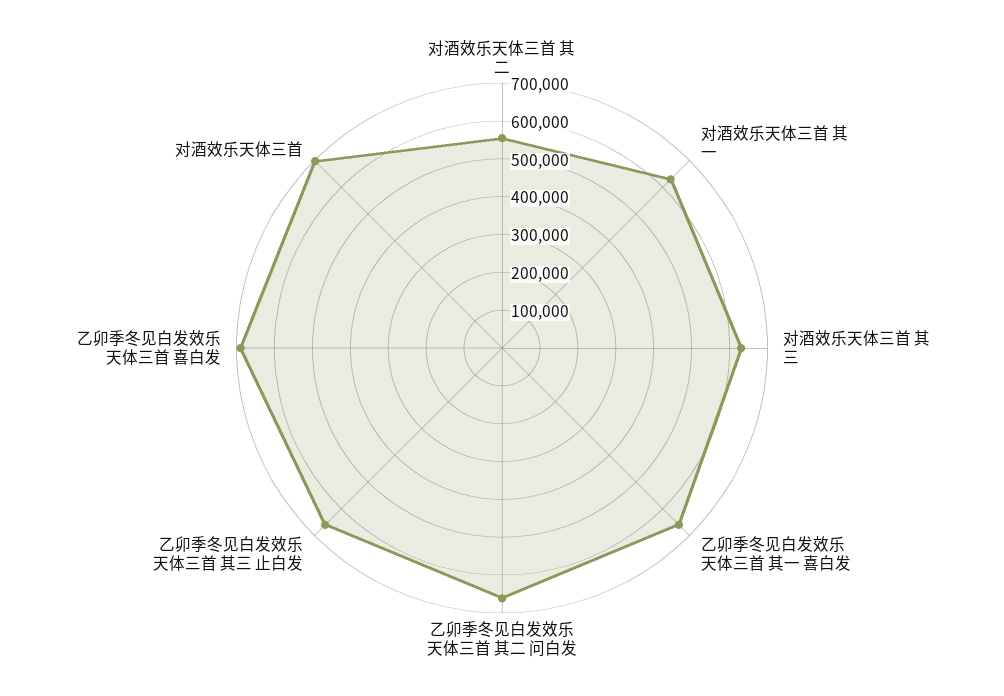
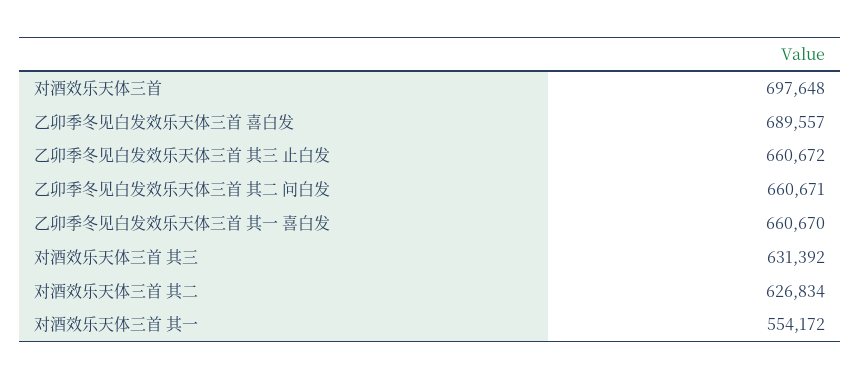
对酒效乐天体三首 其二: 550000 -> 626834
对酒效乐天体三首 其一: 625000 -> 554172

